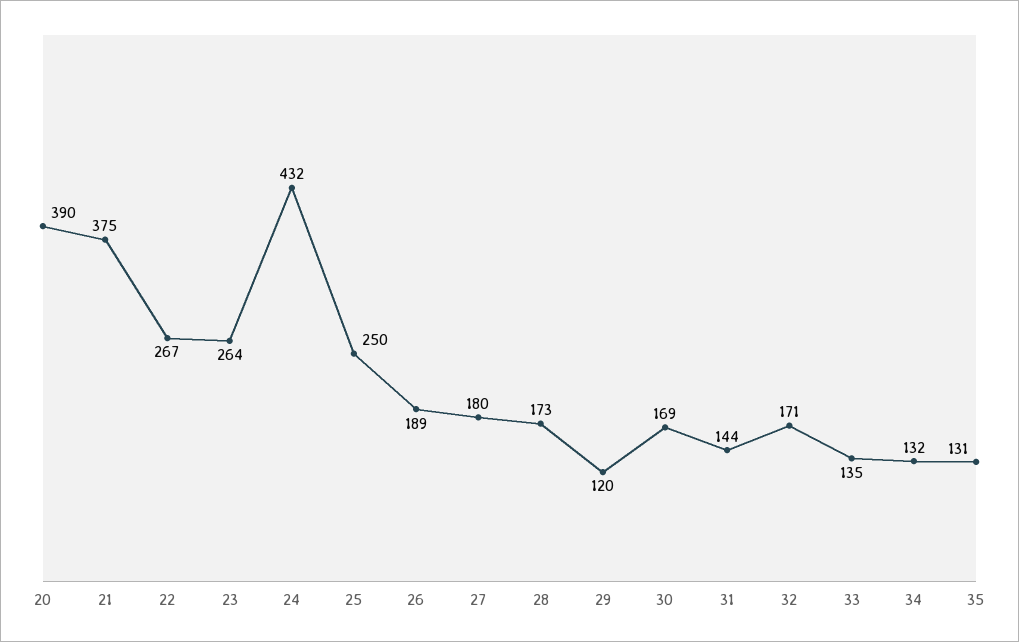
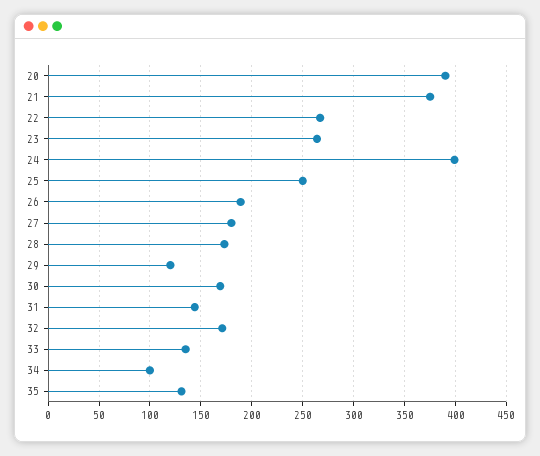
24: 432 -> 400
34: 132 -> 100

